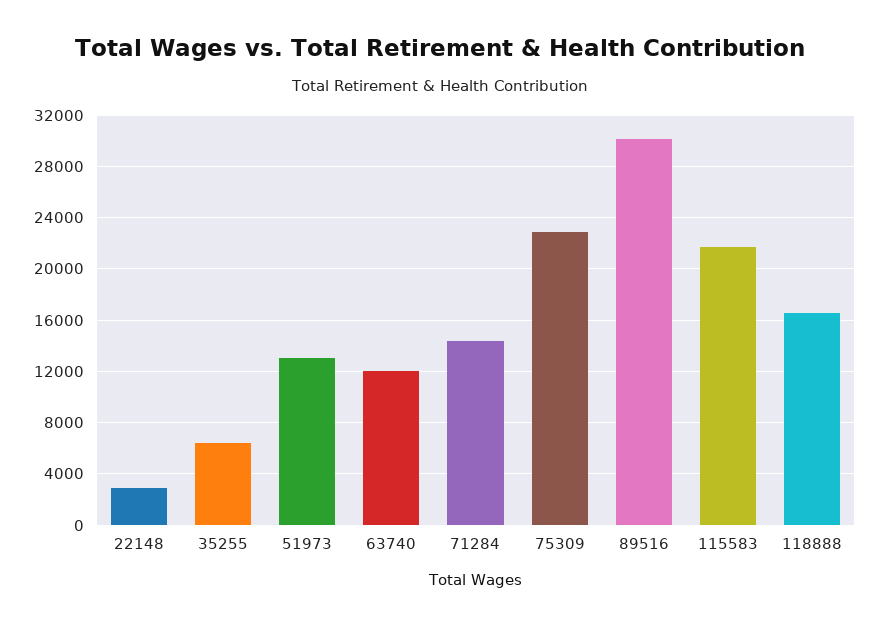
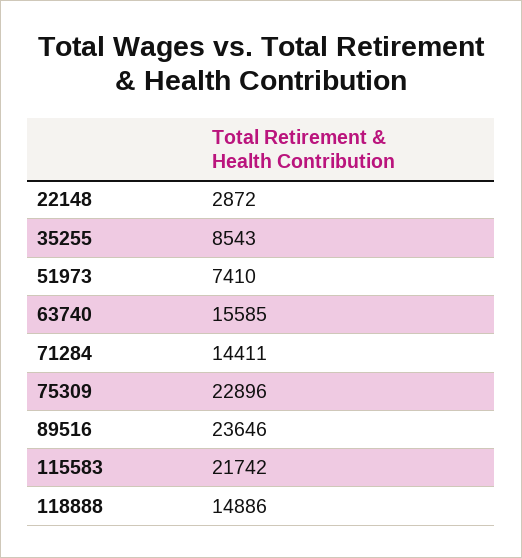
35255: 6500 -> 8543
51973: 13000 -> 7410
63740: 12000 -> 15585
89516: 30000 -> 23646
118888: 16500 -> 14886

